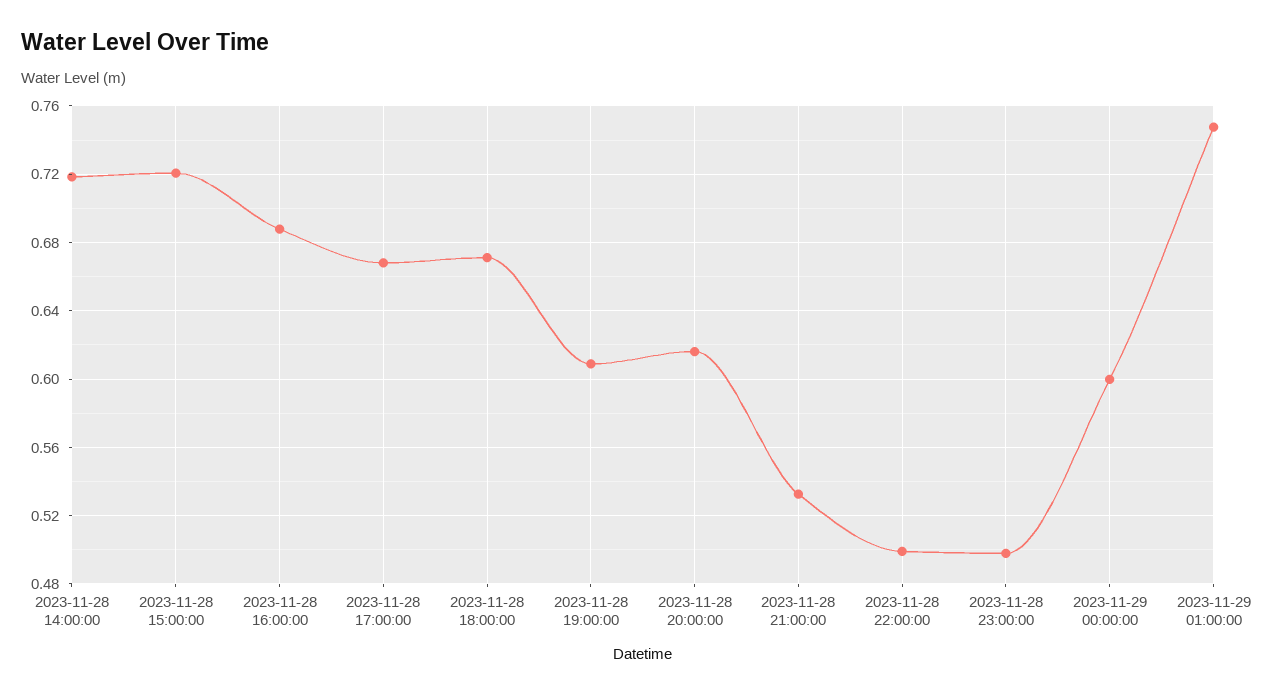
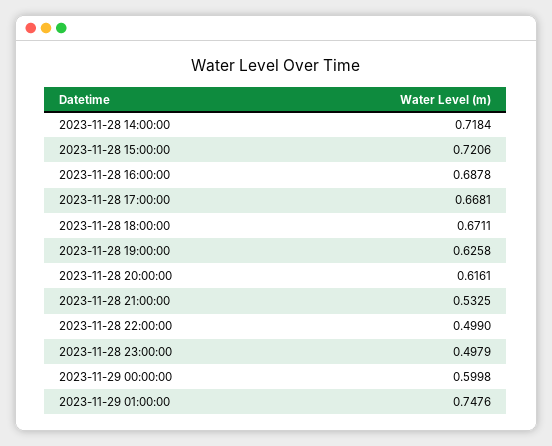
2023-11-28 19:00:00: 0.61 -> 0.6258

